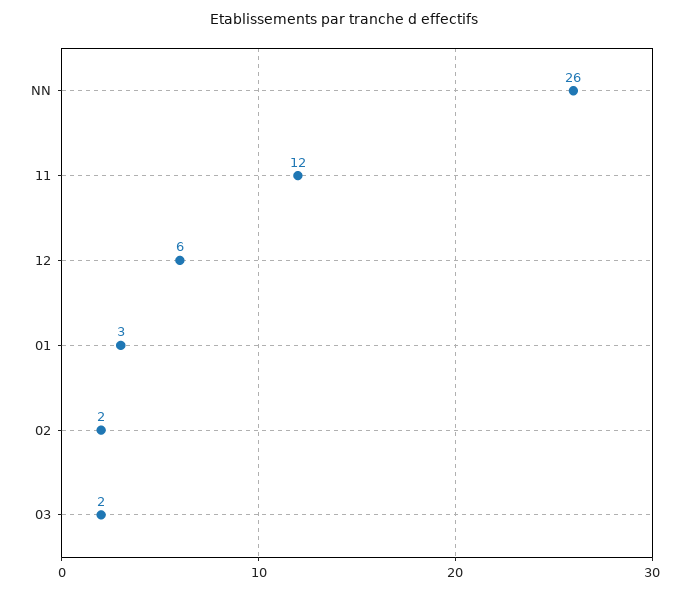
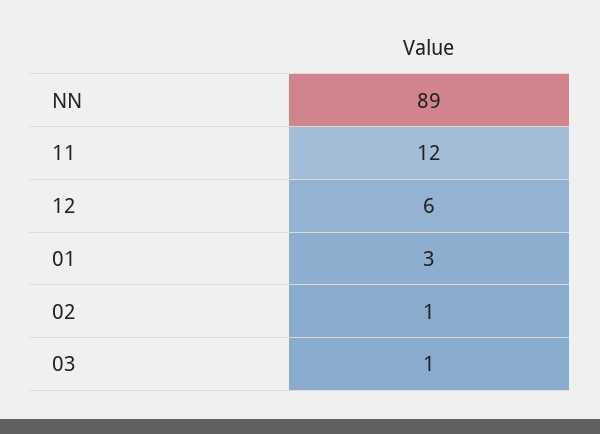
NN: 26 -> 89
02: 2 -> 1
03: 2 -> 1

